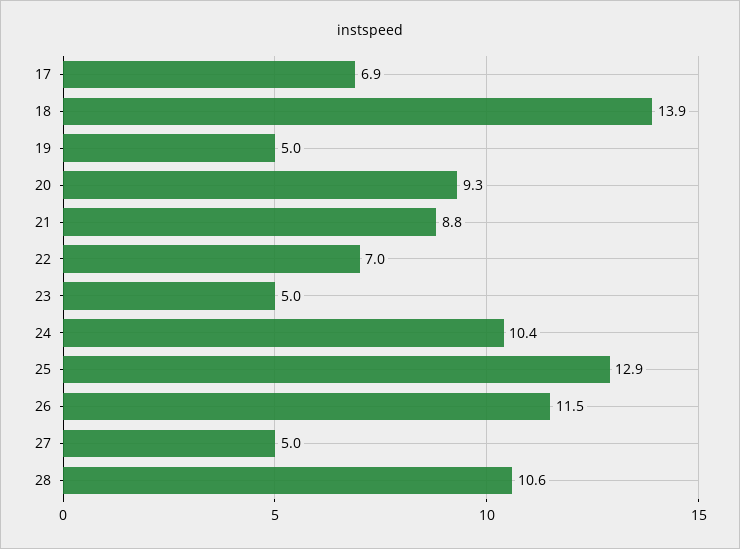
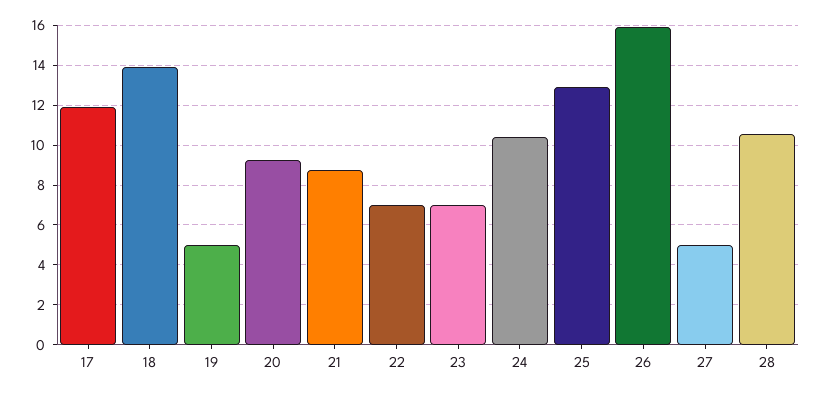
17: 6.9 -> 12
23: 5 -> 7
26: 11.5 -> 16

